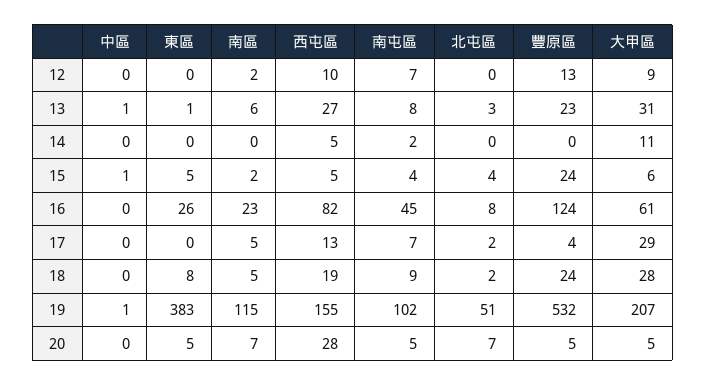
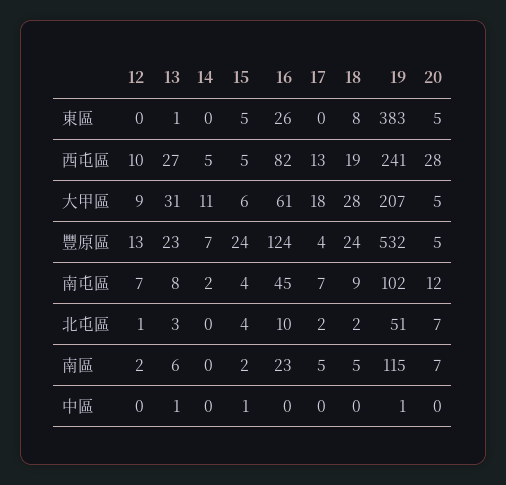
北屯區, 12: 0 -> 1
豐原區, 14: 0 -> 7
北屯區, 16: 8 -> 10
大甲區, 17: 29 -> 18
西屯區, 19: 155 -> 241
南屯區, 20: 5 -> 12

